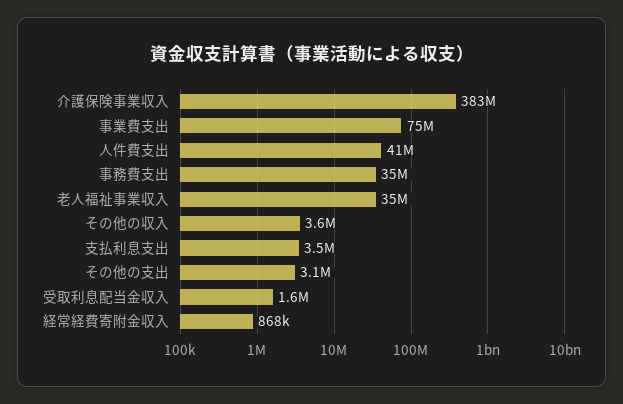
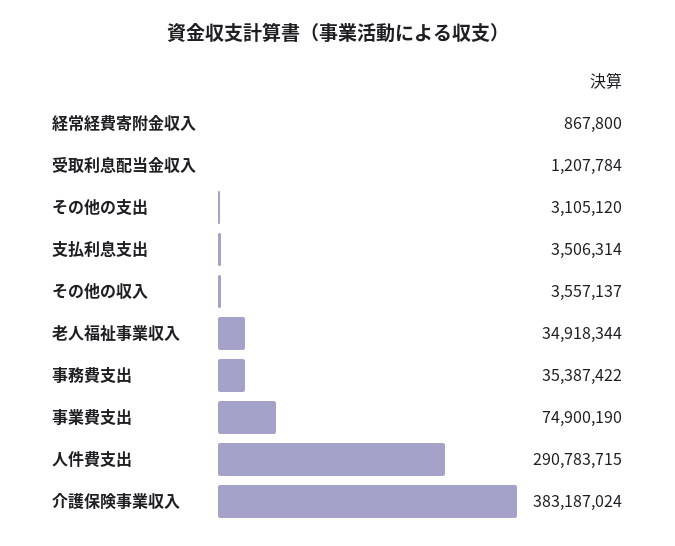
人件費支出: 41000000 -> 290783715
受取利息配当金収入: 1600000 -> 1207784

